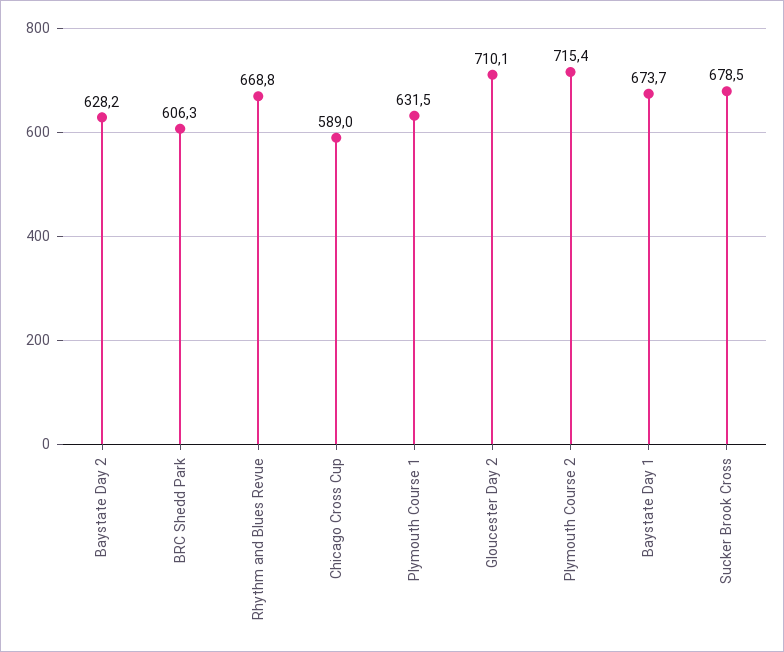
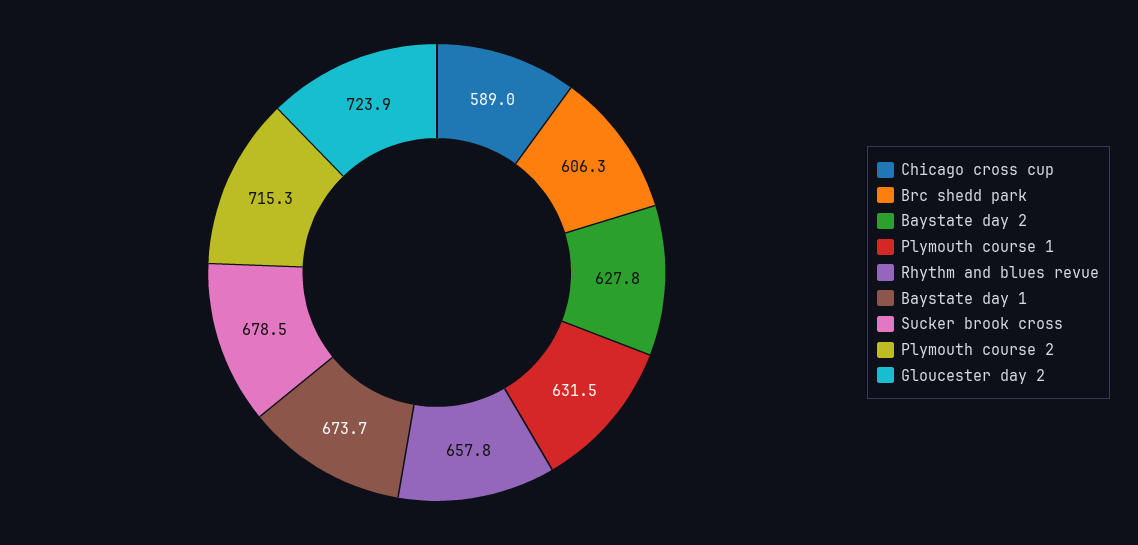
Baystate Day 2: 628.2 -> 627.8
Rhythm and Blues Revue: 668.8 -> 657.8
Gloucester Day 2: 710.1 -> 723.9
Plymouth Course 2: 715.4 -> 715.3

